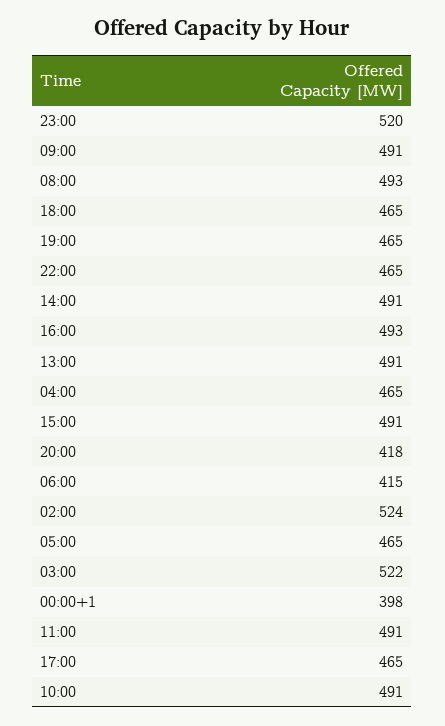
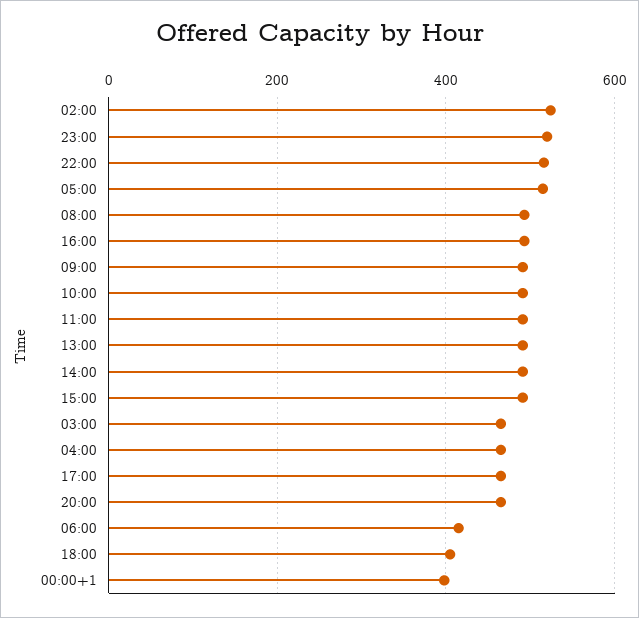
18:00: 465 -> 400
19:00: 465 -> none
22:00: 465 -> 520
20:00: 418 -> 460
05:00: 465 -> 520
03:00: 522 -> 460

